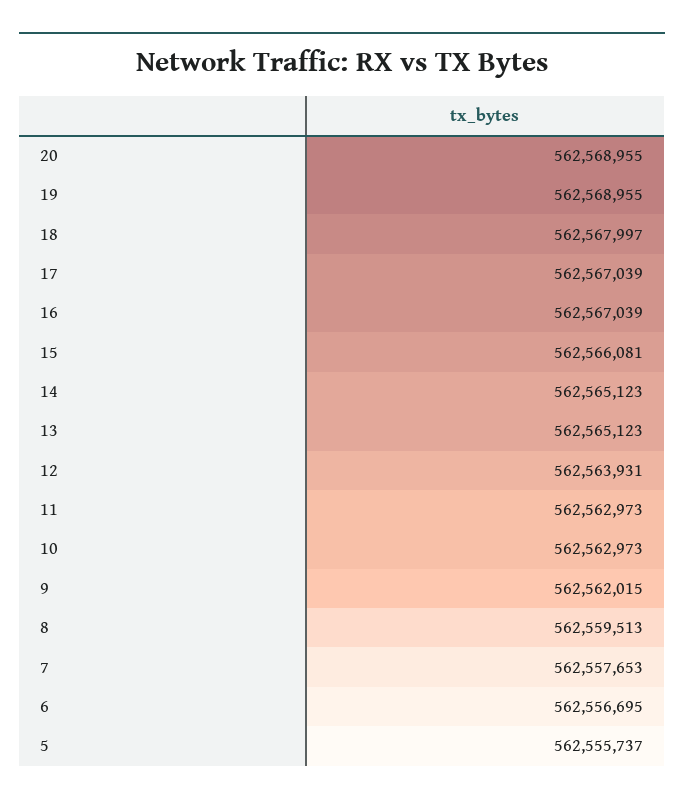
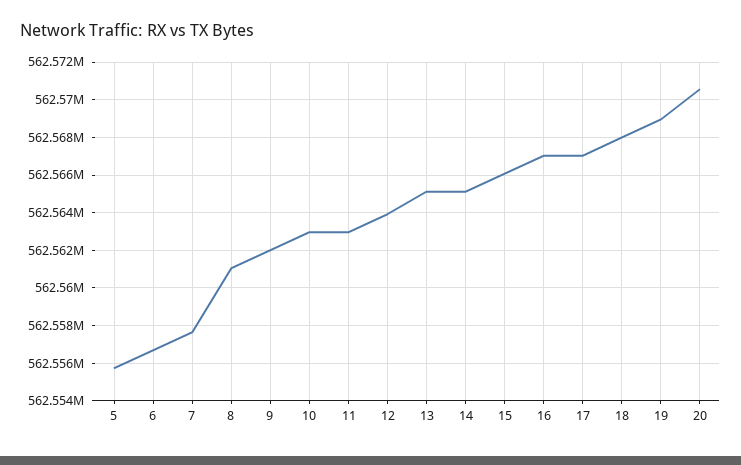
20: 562568955 -> 562570500
8: 562559513 -> 562561000

